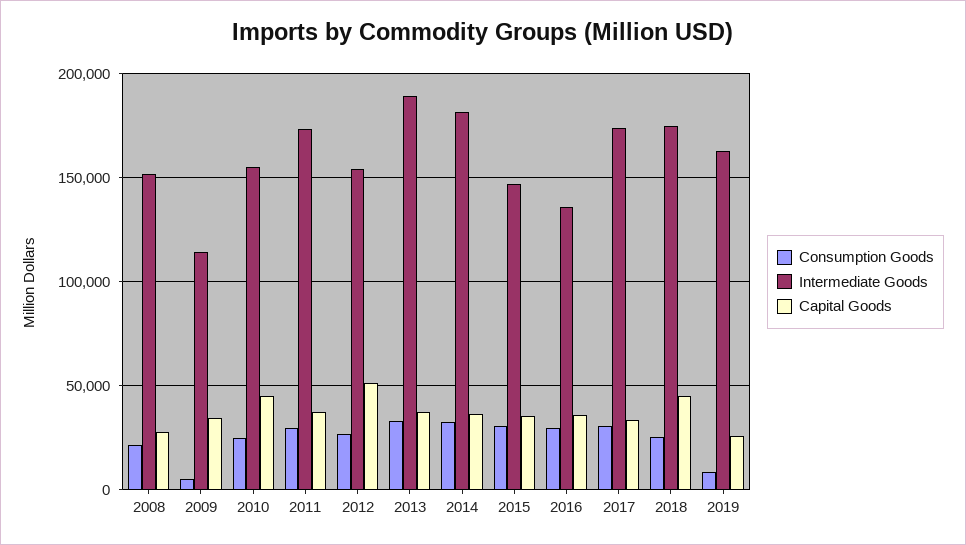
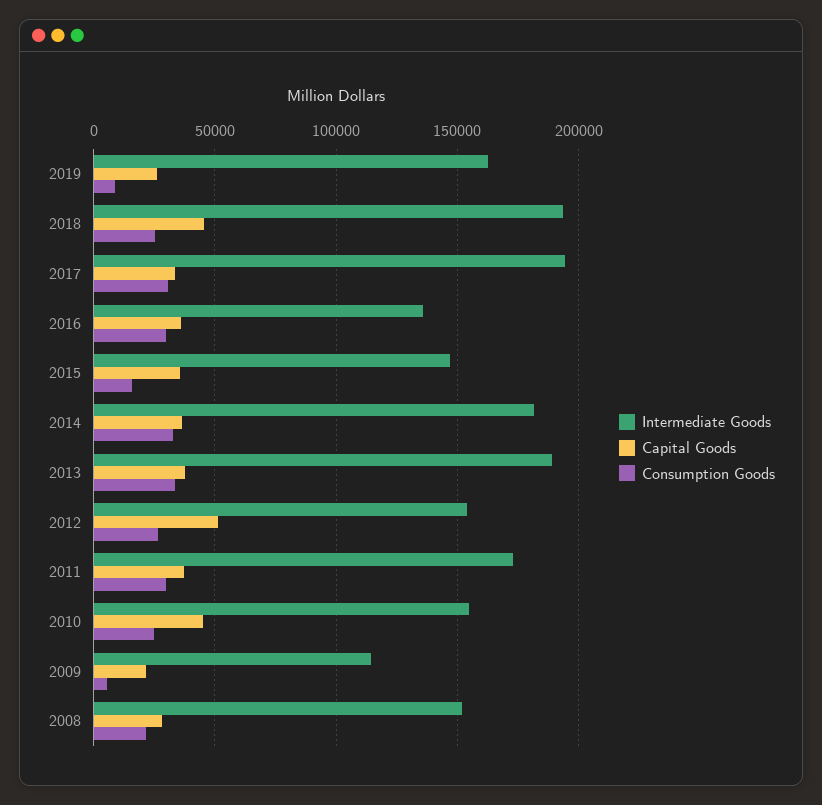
Capital Goods, 2009: 35000 -> 20000
Consumption Goods, 2015: 30000 -> 15000
Intermediate Goods, 2017: 175000 -> 195000
Intermediate Goods, 2018: 175000 -> 195000

